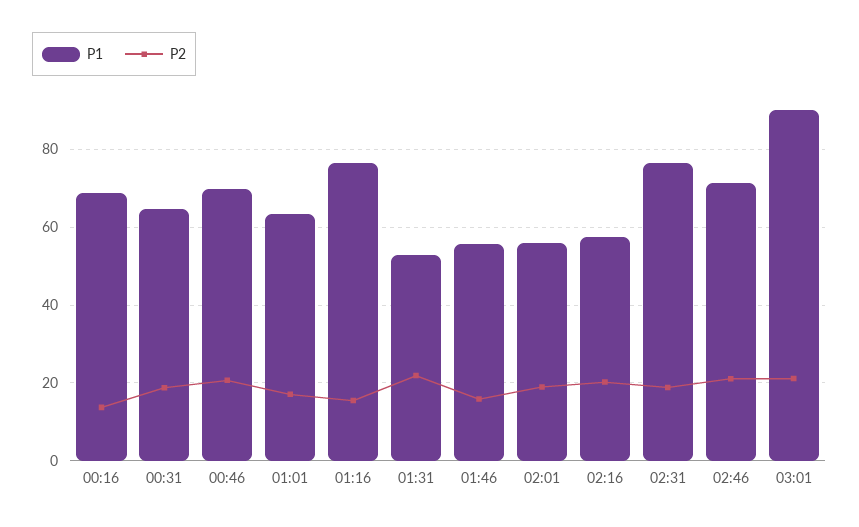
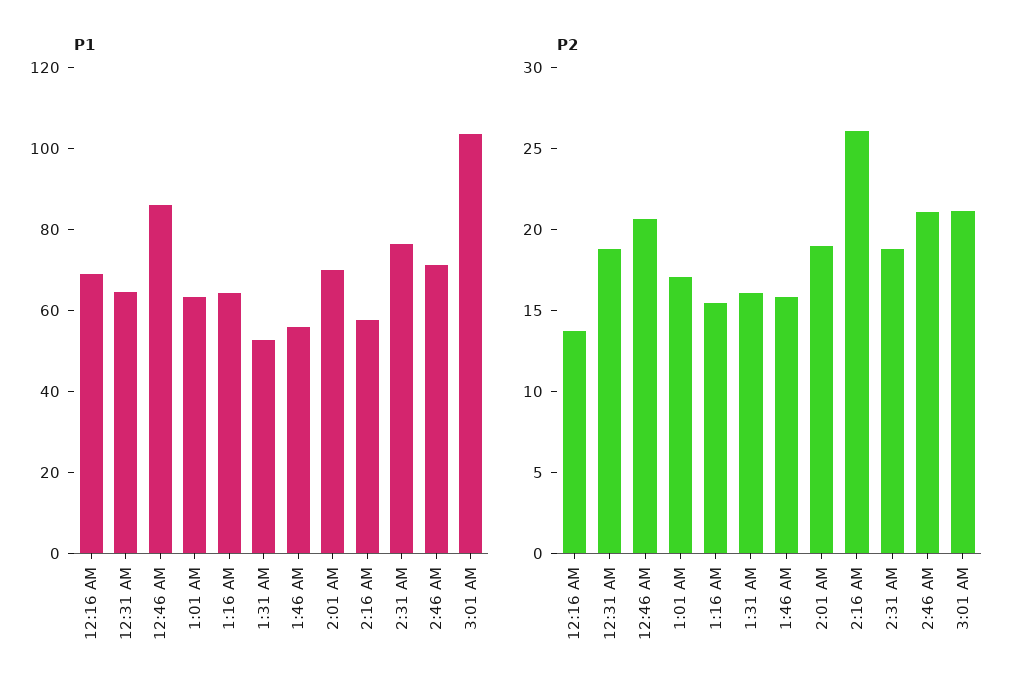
P1, 00:46: 70 -> 85
P1, 01:16: 76 -> 65
P2, 01:31: 22 -> 16
P1, 02:01: 56 -> 70
P2, 02:16: 20 -> 26
P1, 03:01: 90 -> 105

